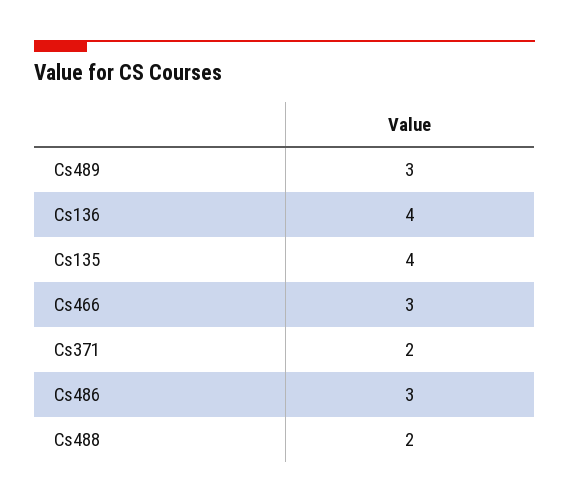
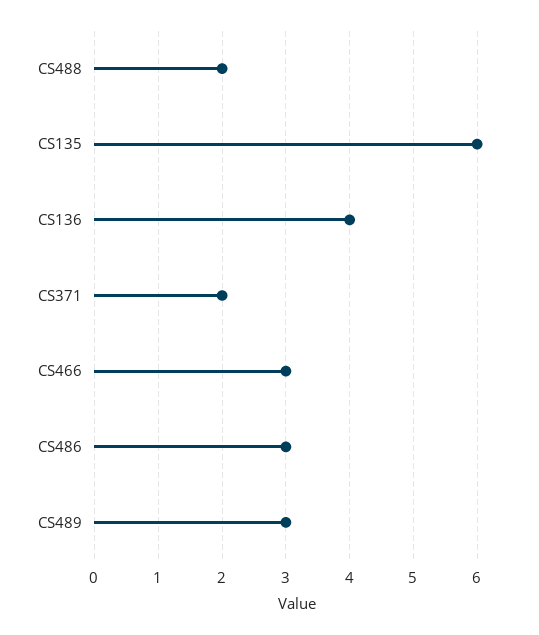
Cs135: 4 -> 6

